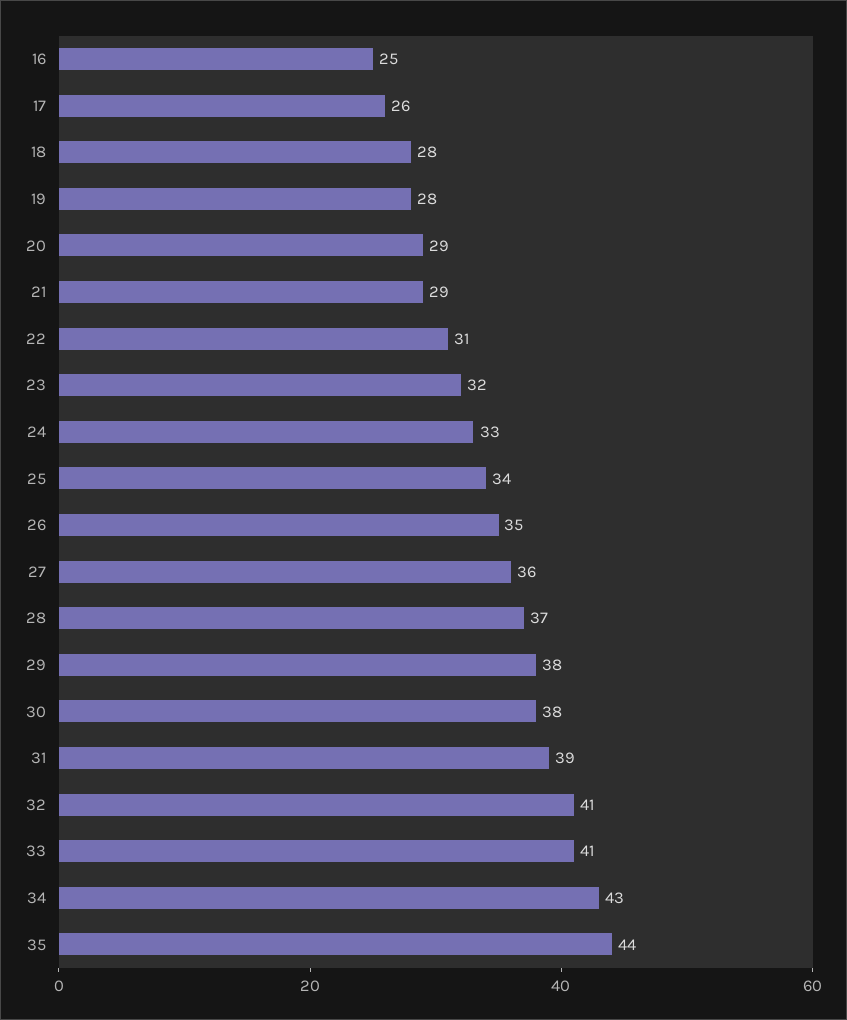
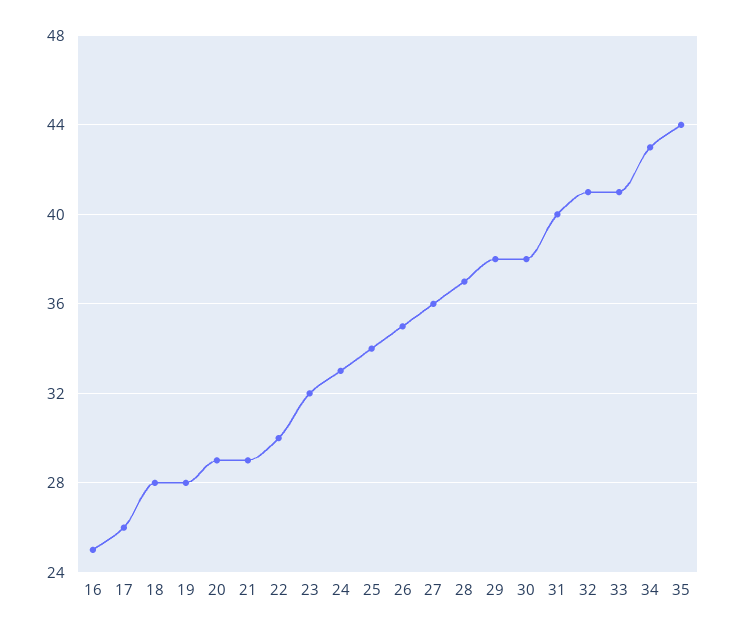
22: 31 -> 30
31: 39 -> 40

